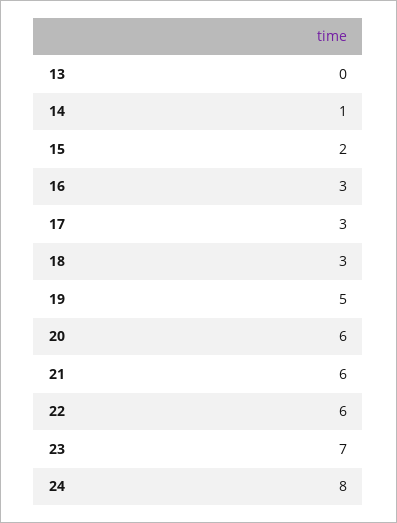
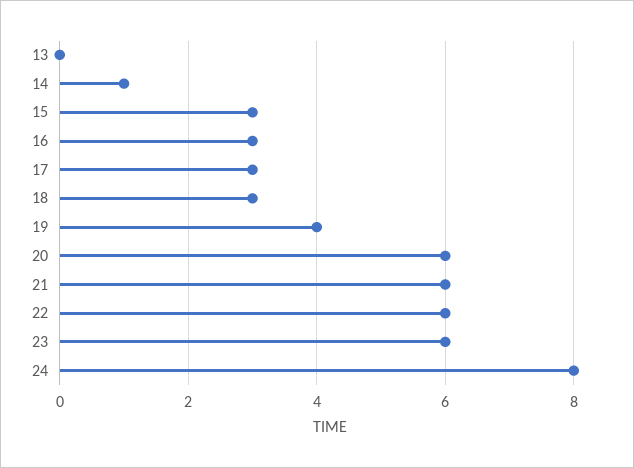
15: 2 -> 3
19: 5 -> 4
23: 7 -> 6

